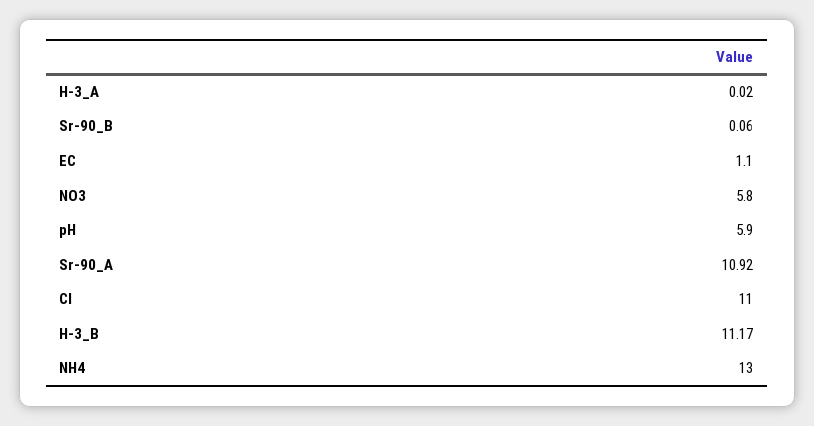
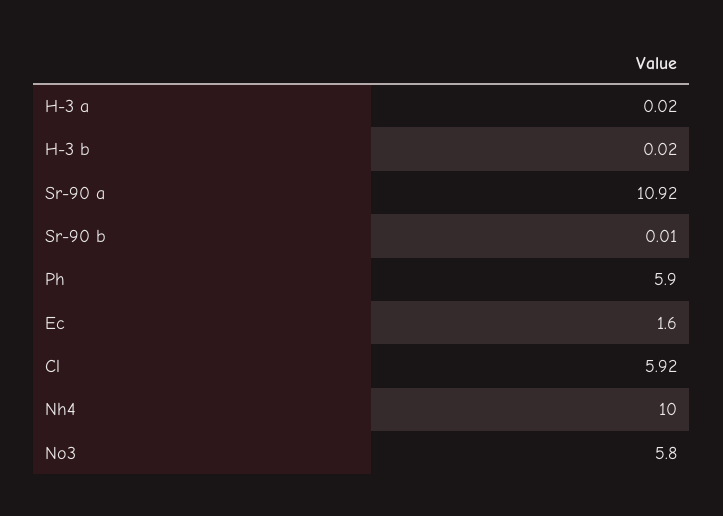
Sr-90_B: 0.06 -> 0.01
EC: 1.1 -> 1.6
Cl: 11 -> 5.92
H-3_B: 11.17 -> 0.02
NH4: 13 -> 10

